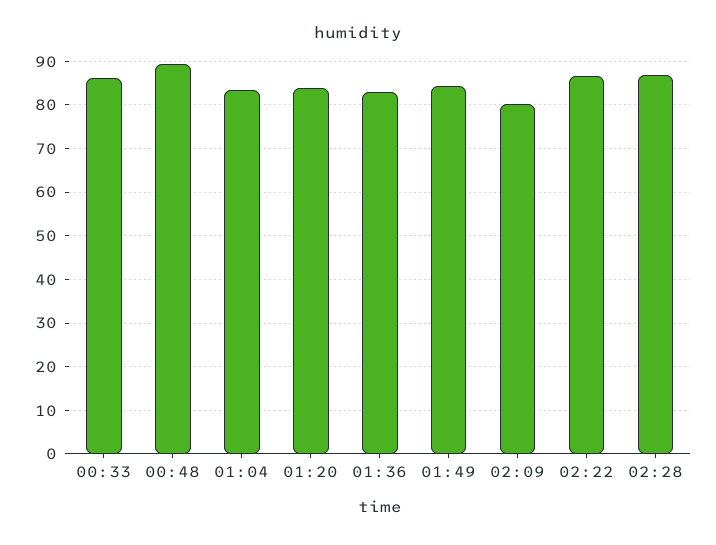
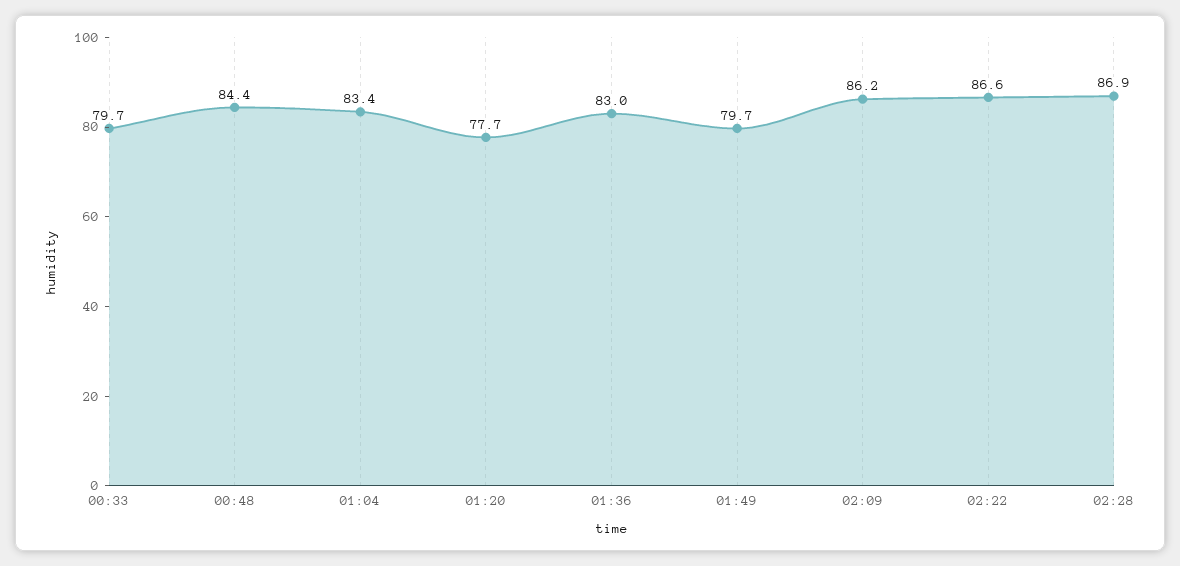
00:33: 86 -> 79.7
00:48: 90 -> 84.4
01:20: 84 -> 77.7
01:49: 84 -> 79.7
02:09: 80 -> 86.2

